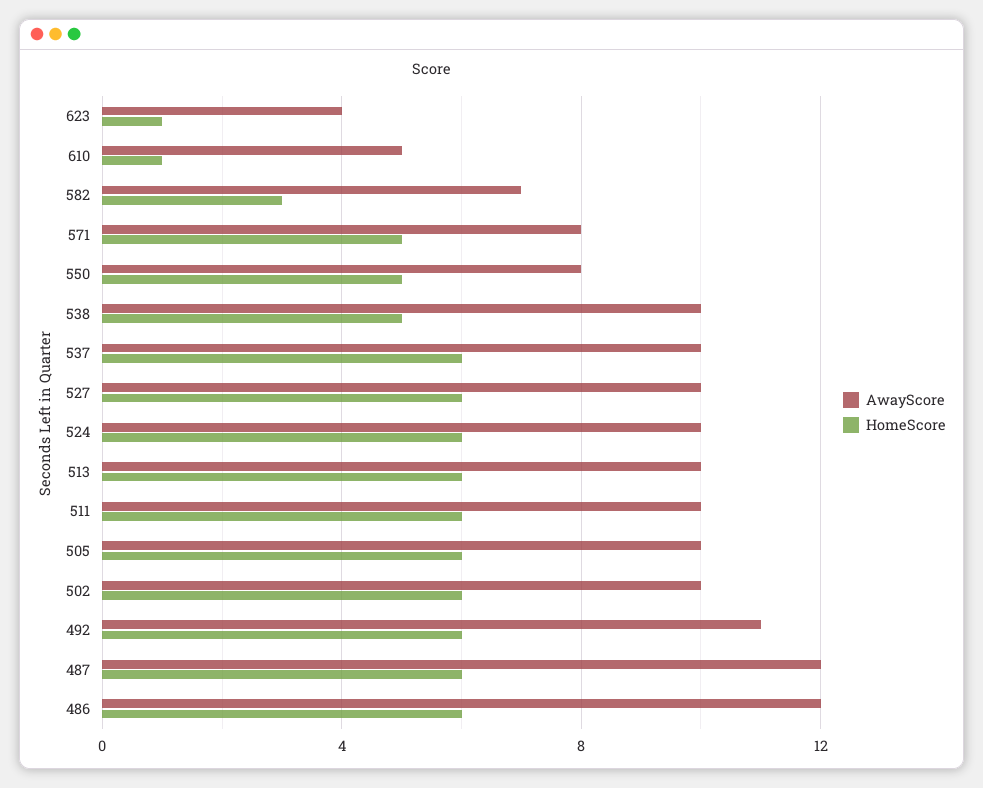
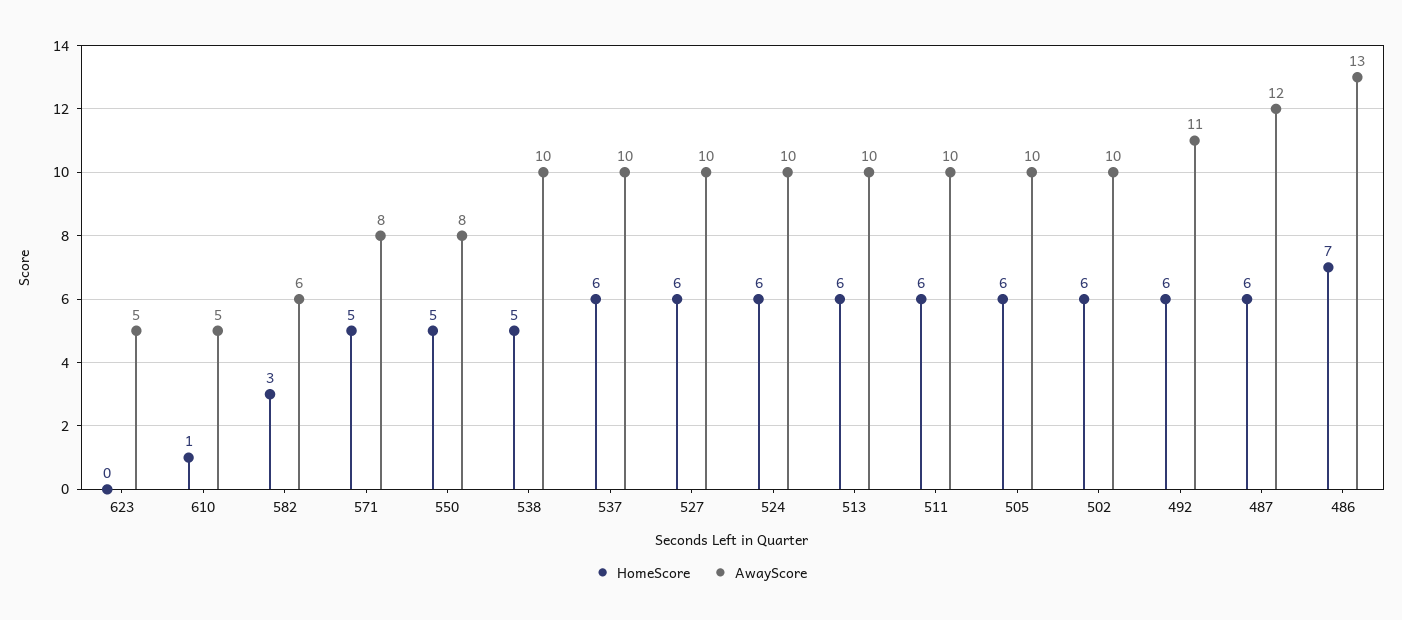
AwayScore, 623: 4 -> 5
HomeScore, 623: 1 -> 0
AwayScore, 582: 7 -> 6
AwayScore, 486: 12 -> 13
HomeScore, 486: 6 -> 7

